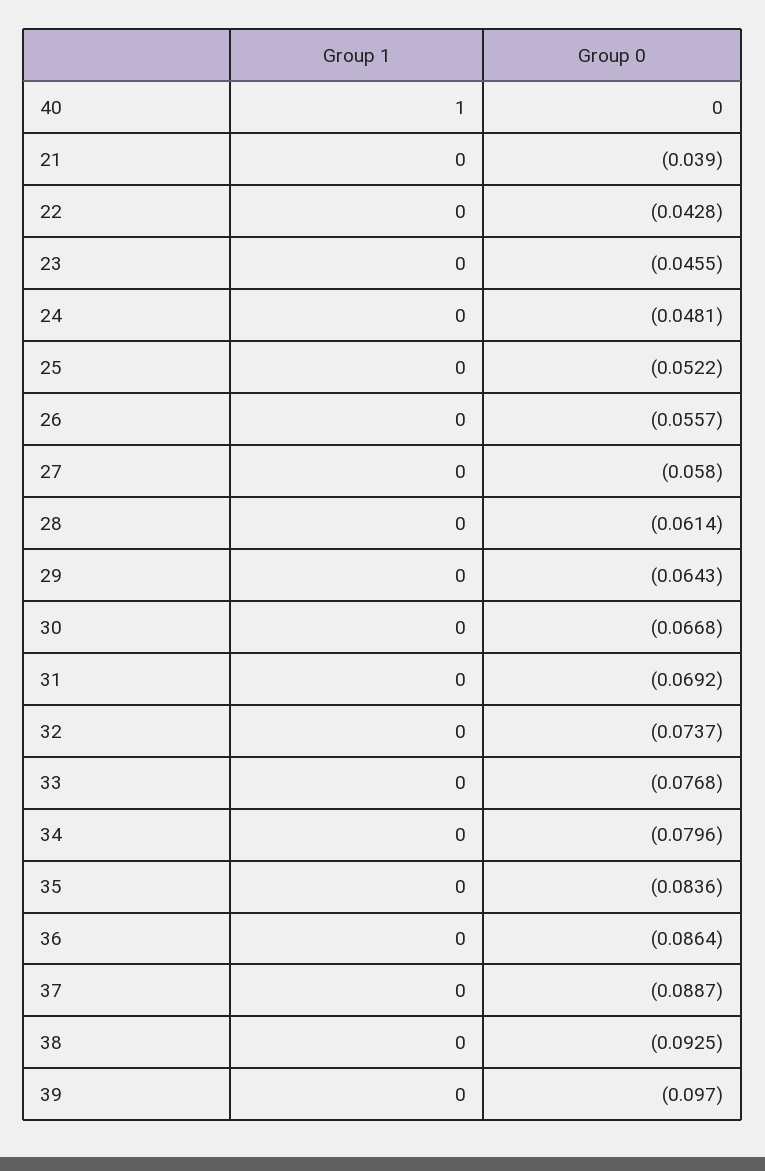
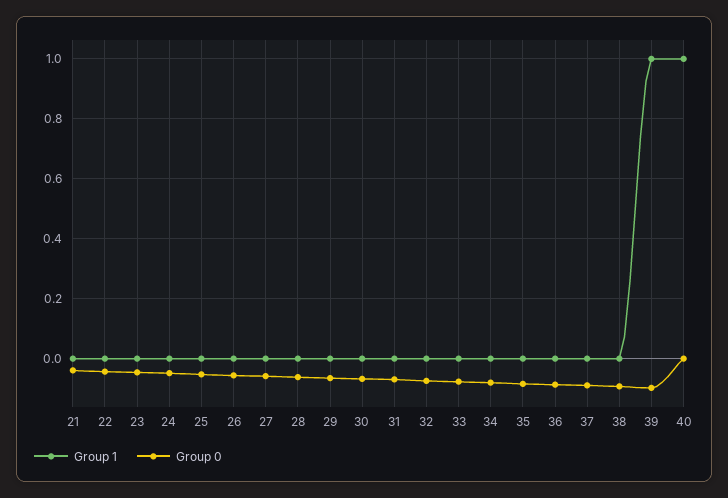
Group 1, 39: 0 -> 1

